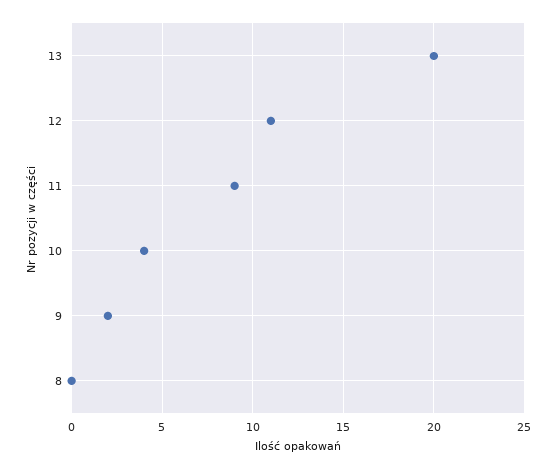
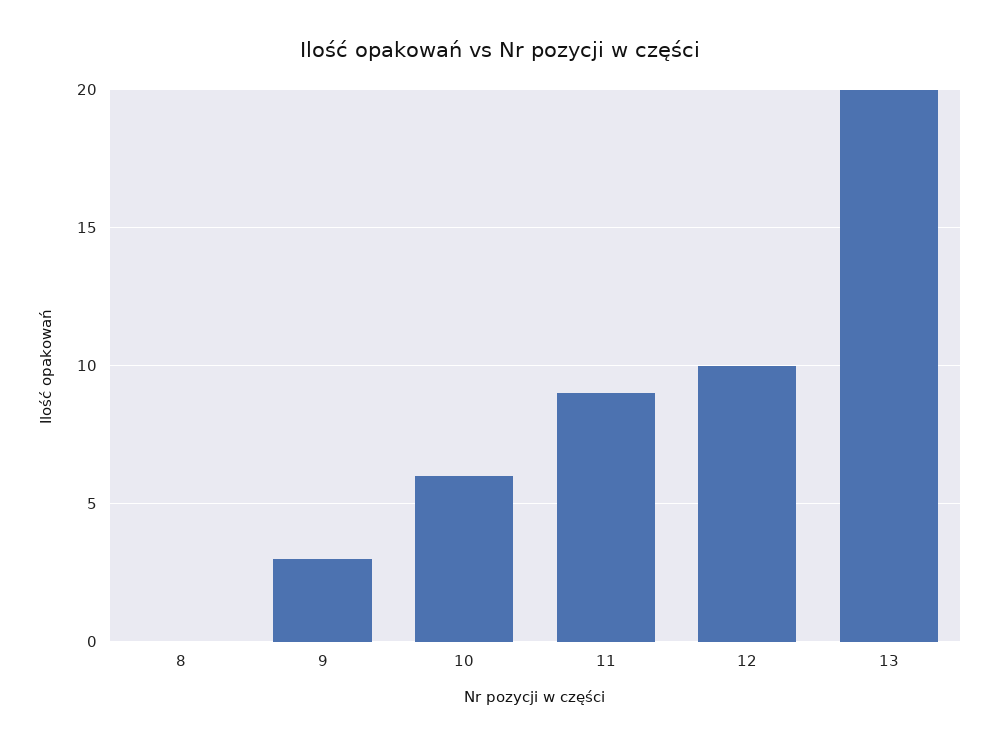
12: 11 -> 10
10: 4 -> 6
9: 2 -> 3

